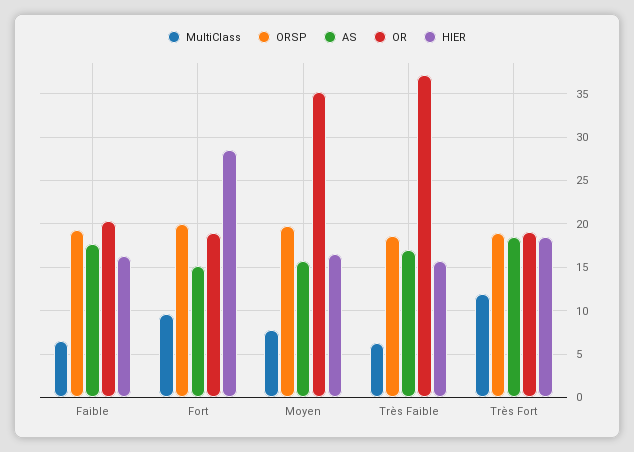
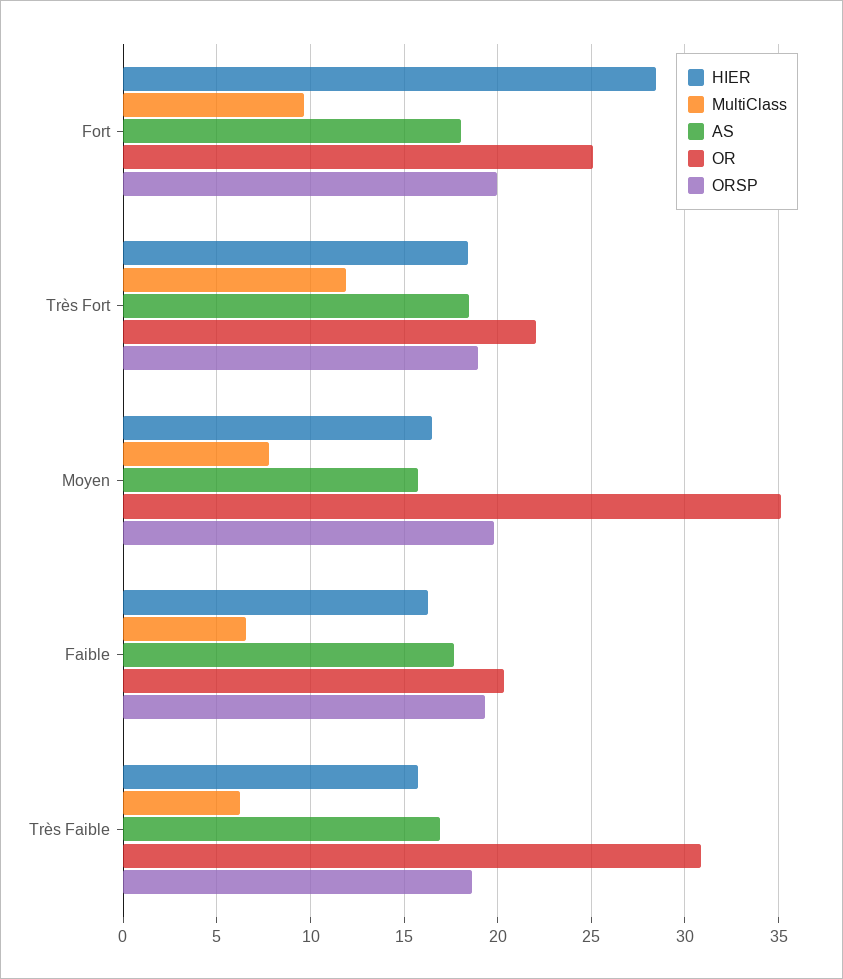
AS, Fort: 15 -> 18
OR, Fort: 19 -> 25
OR, Très Faible: 37 -> 31
OR, Très Fort: 19 -> 22

